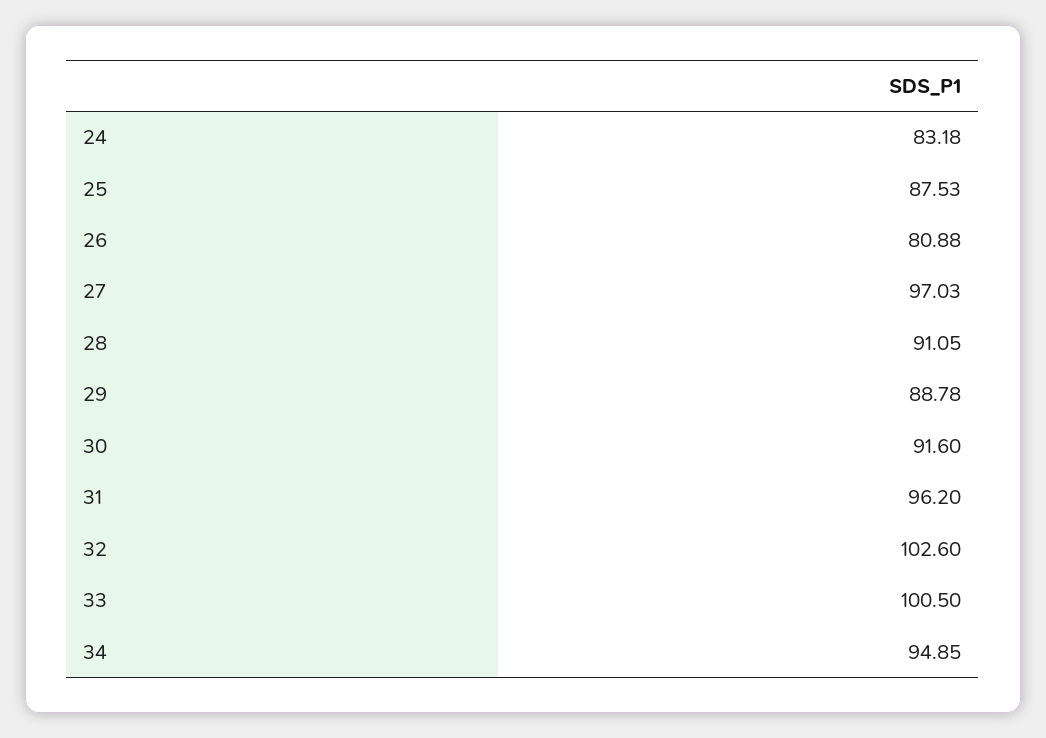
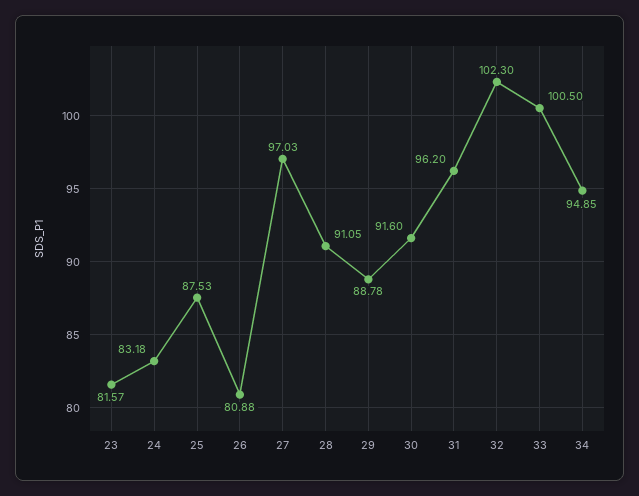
32: 102.6 -> 102.3
23: none -> 81.57

